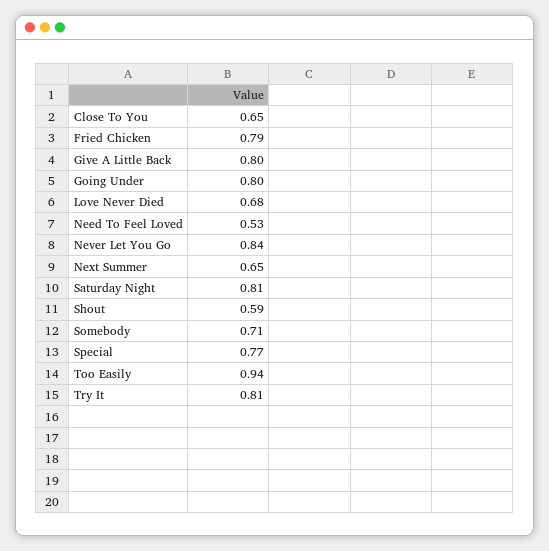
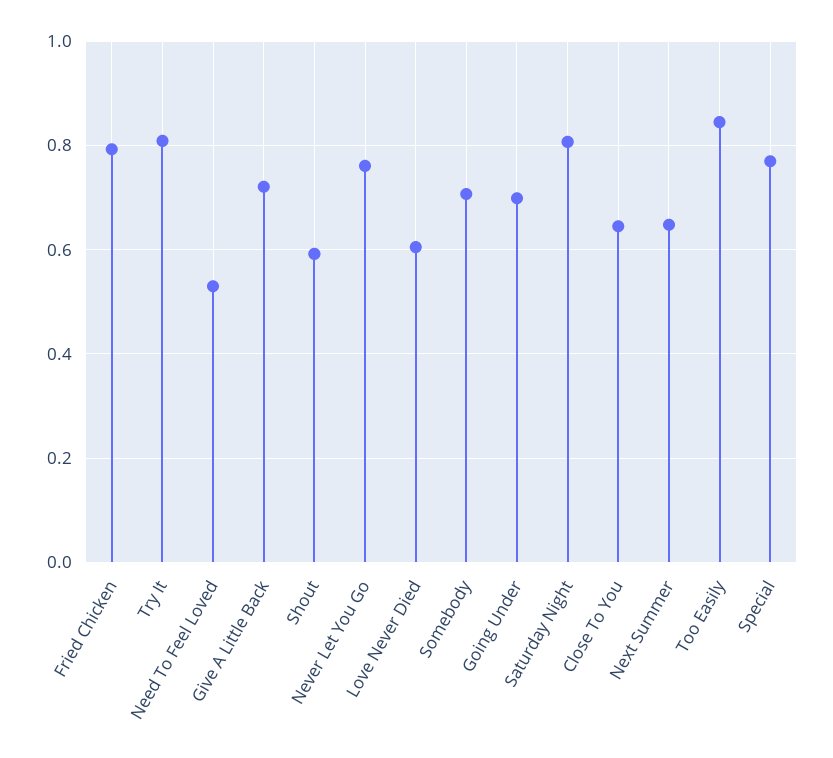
Give A Little Back: 0.8 -> 0.72
Going Under: 0.8 -> 0.7
Love Never Died: 0.68 -> 0.6
Never Let You Go: 0.84 -> 0.76
Too Easily: 0.94 -> 0.84

